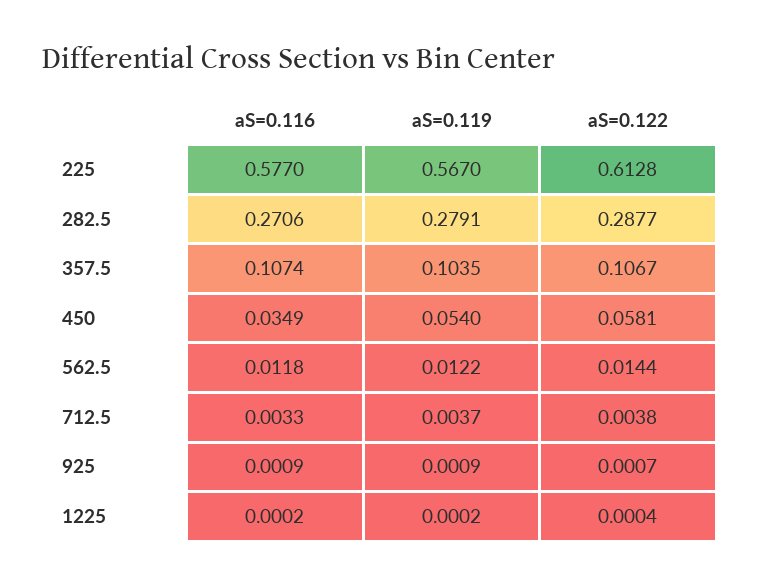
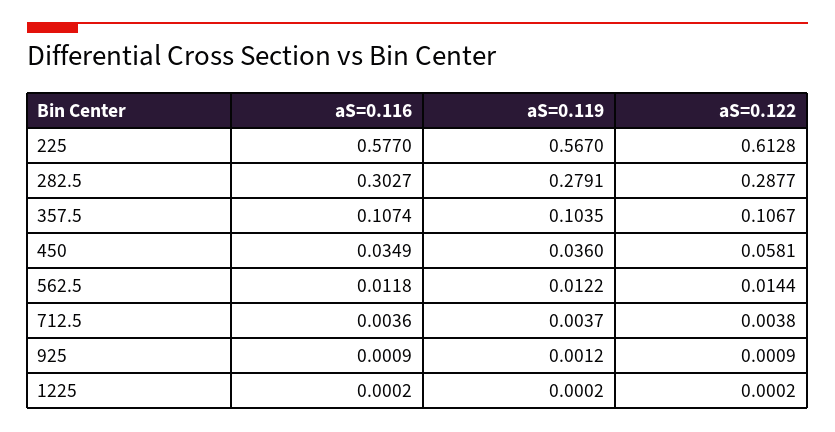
aS=0.116, 282.5: 0.2706 -> 0.3027
aS=0.119, 450: 0.054 -> 0.036
aS=0.116, 712.5: 0.0033 -> 0.0036
aS=0.119, 925: 0.0009 -> 0.0012
aS=0.122, 925: 0.0007 -> 0.0009
aS=0.122, 1225: 0.0004 -> 0.0002

